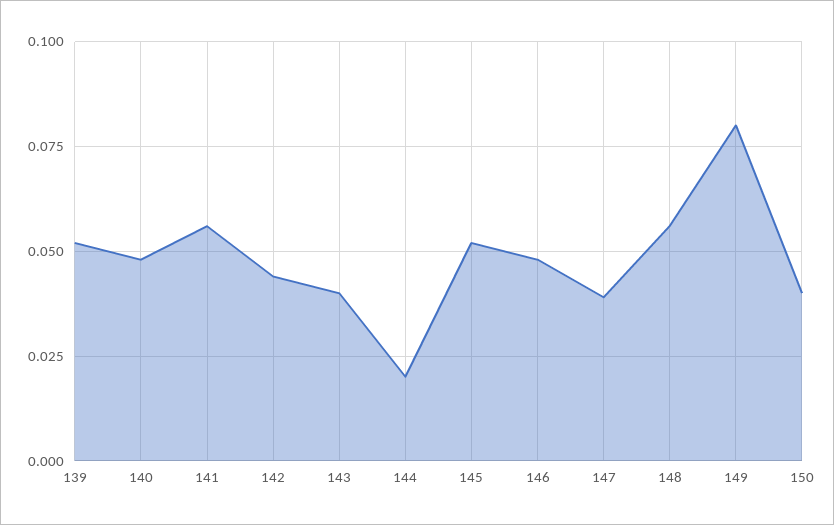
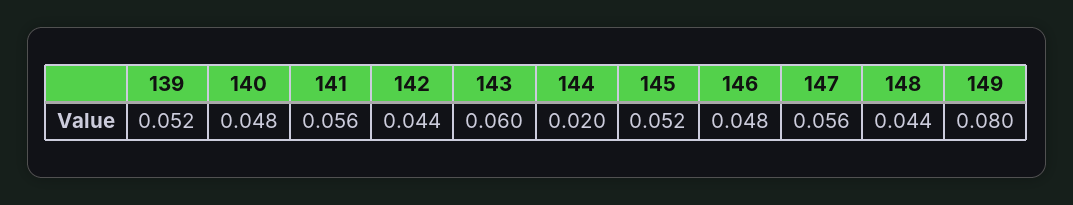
143: 0.04 -> 0.06
147: 0.04 -> 0.056
148: 0.055 -> 0.044
150: 0.04 -> none

